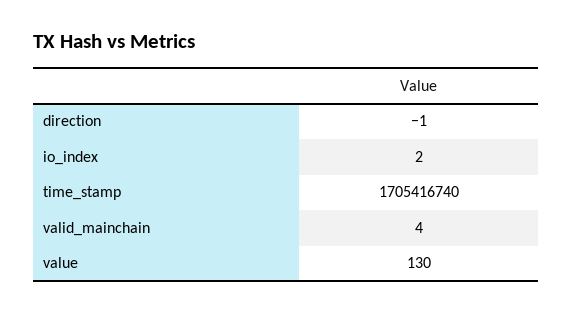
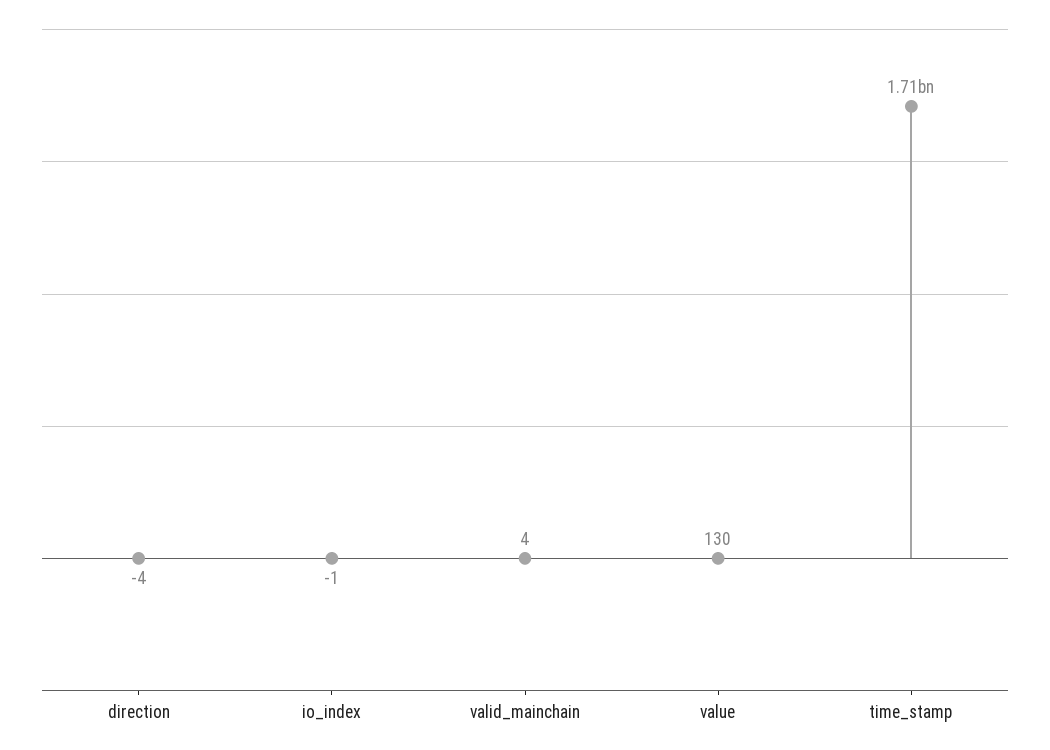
direction: -1 -> -4
io_index: 2 -> -1

